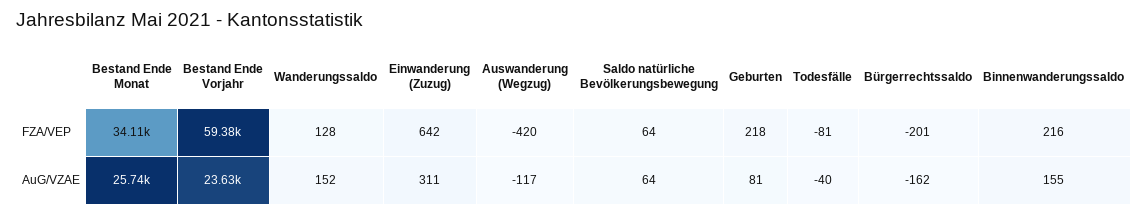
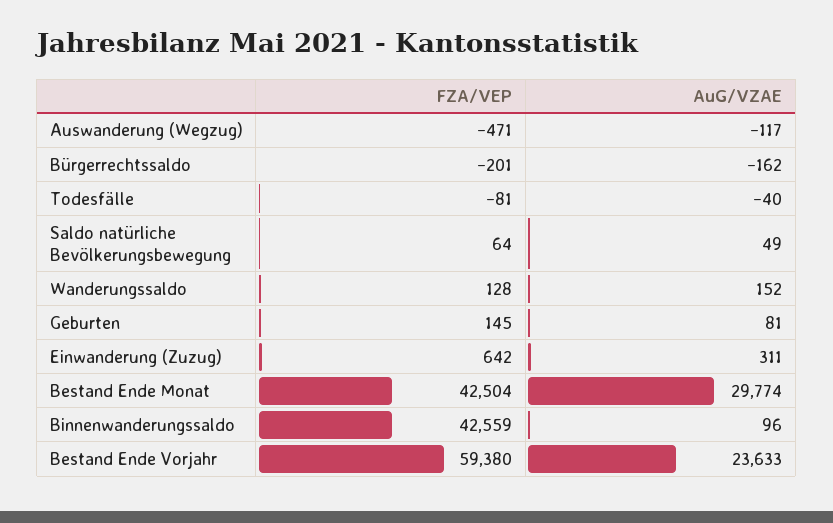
Bestand Ende Monat, FZA/VEP: 34110 -> 42504
Auswanderung (Wegzug), FZA/VEP: -420 -> -471
Geburten, FZA/VEP: 218 -> 145
Binnenwanderungssaldo, FZA/VEP: 216 -> 42559
Bestand Ende Monat, AuG/VZAE: 25740 -> 29774
Saldo natürliche Bevölkerungsbewegung, AuG/VZAE: 64 -> 49
Binnenwanderungssaldo, AuG/VZAE: 155 -> 96

